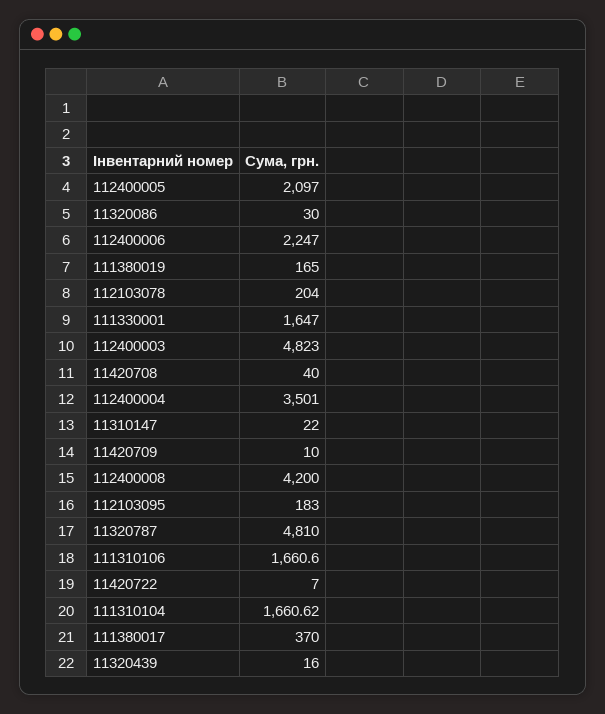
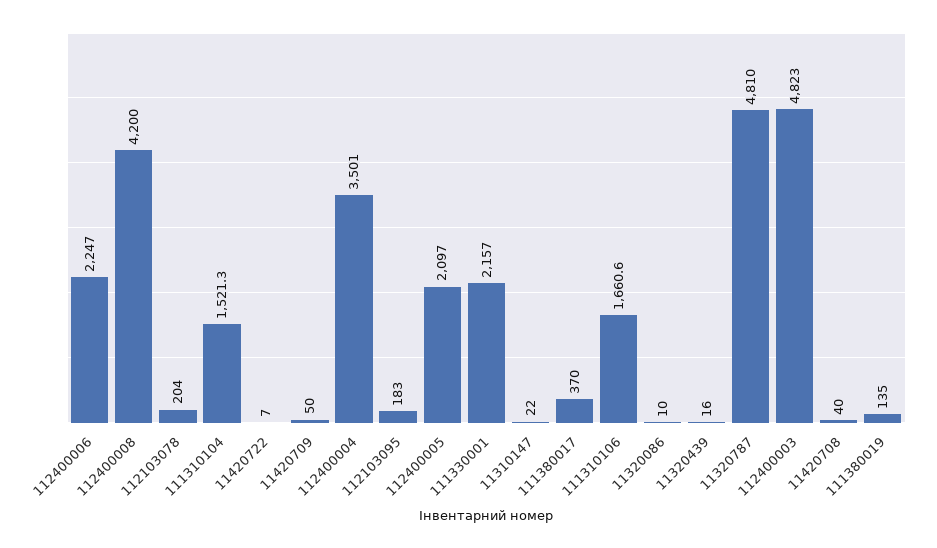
11320086: 30 -> 10
111380019: 165 -> 135
111330001: 1647 -> 2157
11420709: 10 -> 50
111310104: 1660.62 -> 1521.3

